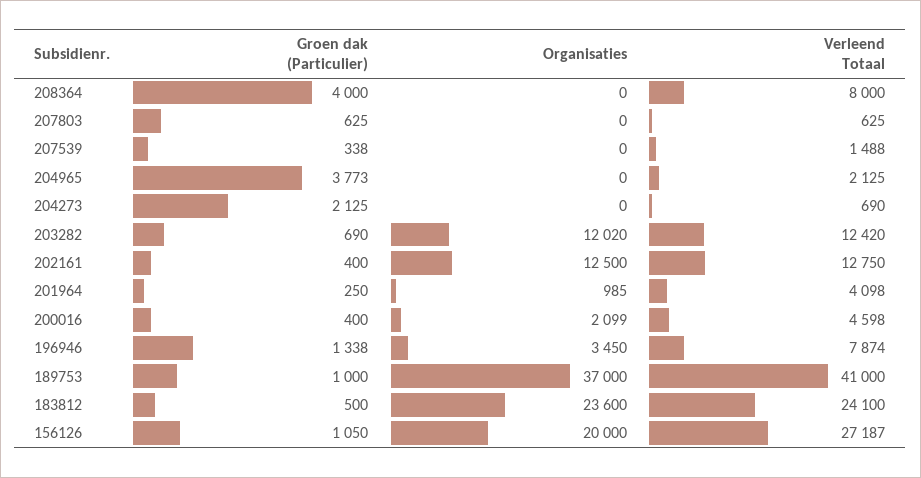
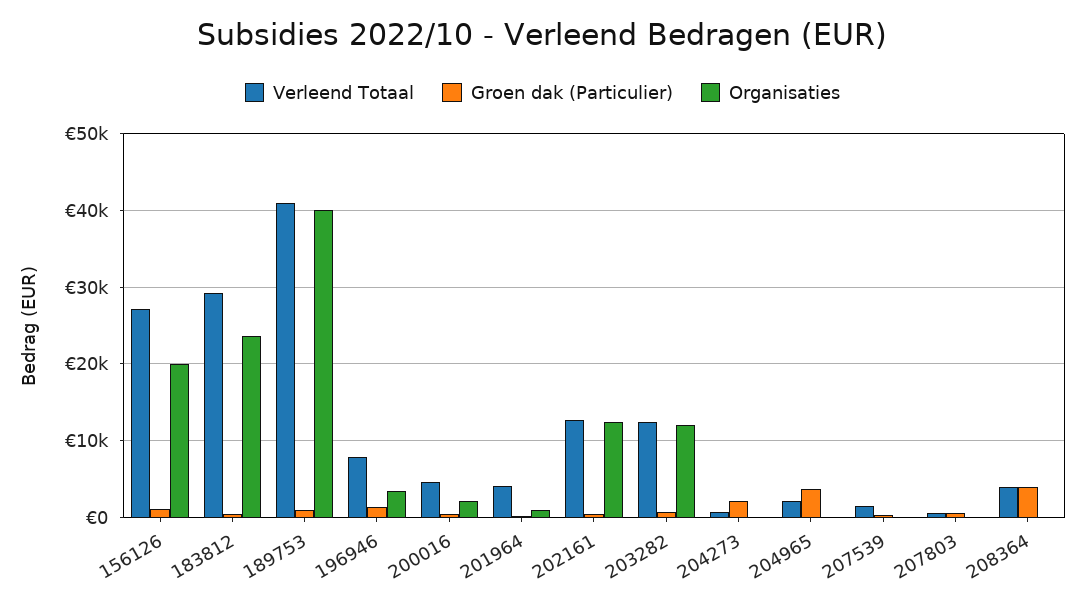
Verleend Totaal, 208364: 8000 -> 4000
Organisaties, 189753: 37000 -> 40000
Verleend Totaal, 183812: 24100 -> 29000

